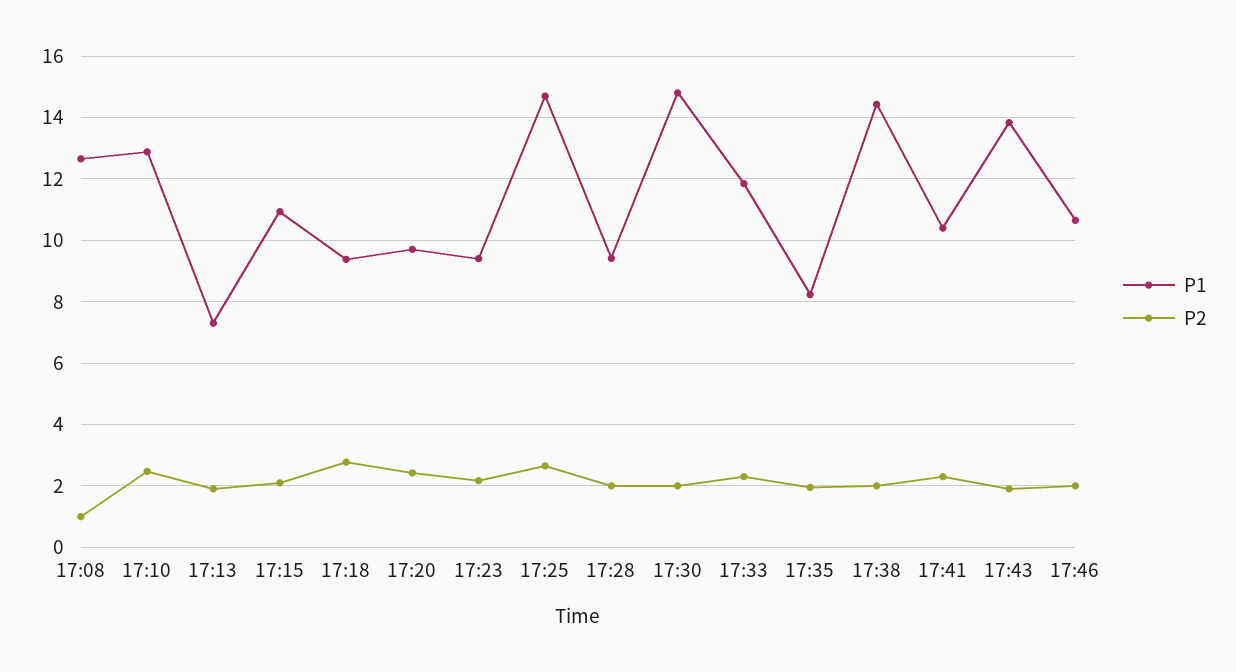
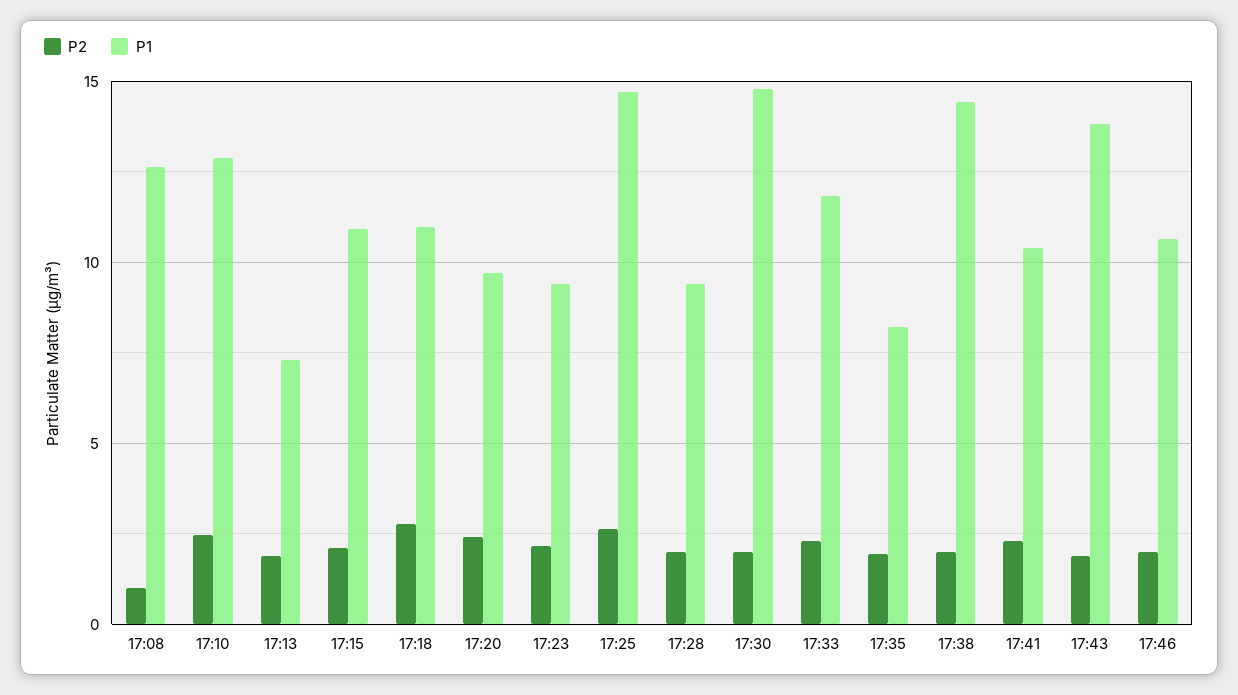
P1, 17:18: 9.4 -> 11

